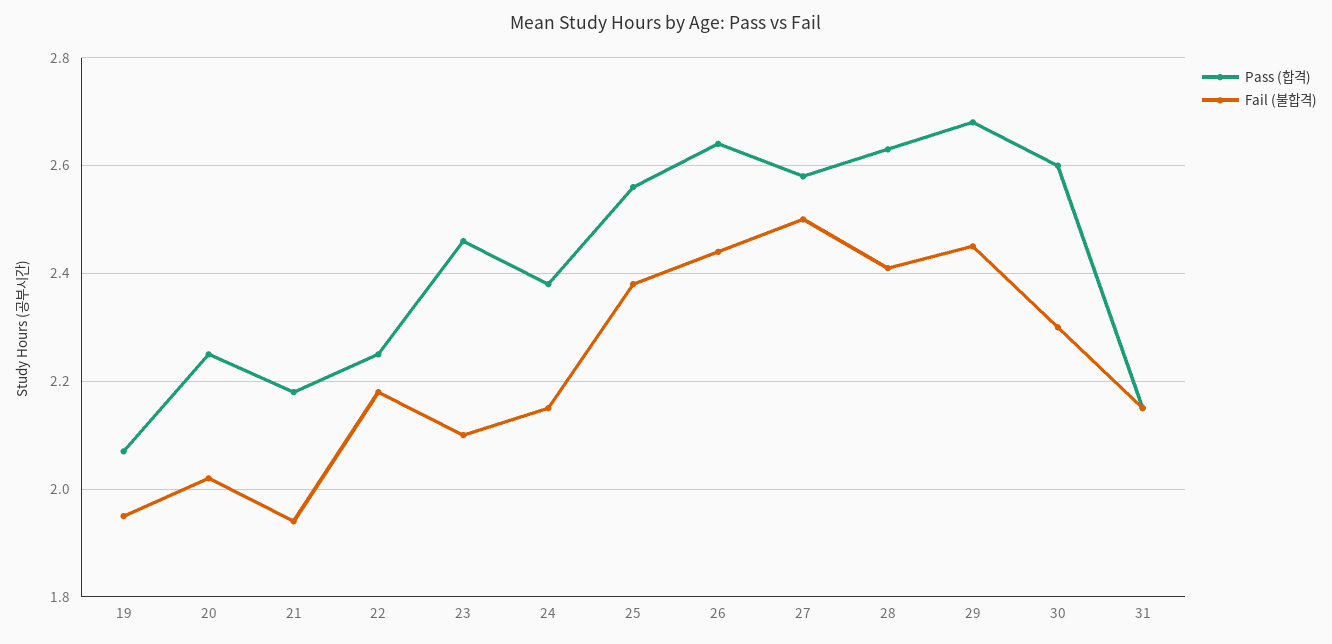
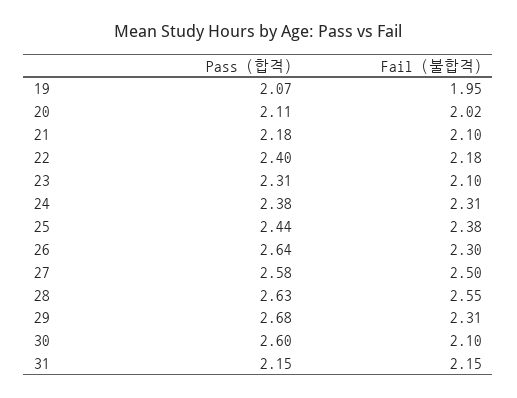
Pass (합격), 20: 2.25 -> 2.11
Fail (불합격), 21: 1.95 -> 2.1
Pass (합격), 22: 2.25 -> 2.4
Pass (합격), 23: 2.45 -> 2.31
Fail (불합격), 24: 2.15 -> 2.31
Pass (합격), 25: 2.55 -> 2.44
Fail (불합격), 26: 2.45 -> 2.3
Fail (불합격), 28: 2.4 -> 2.55
Fail (불합격), 29: 2.45 -> 2.31
Fail (불합격), 30: 2.3 -> 2.1

